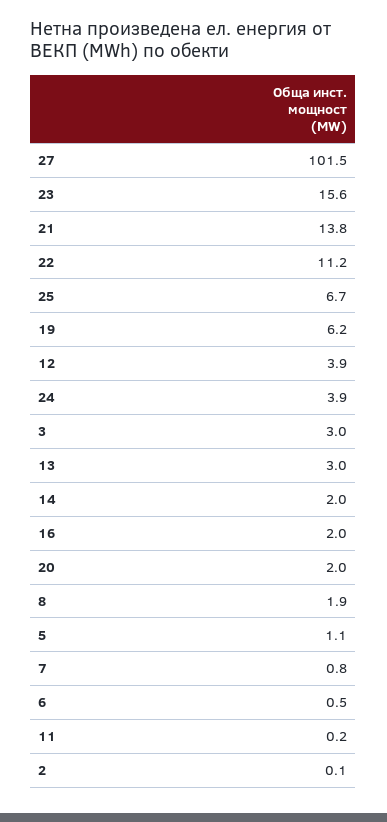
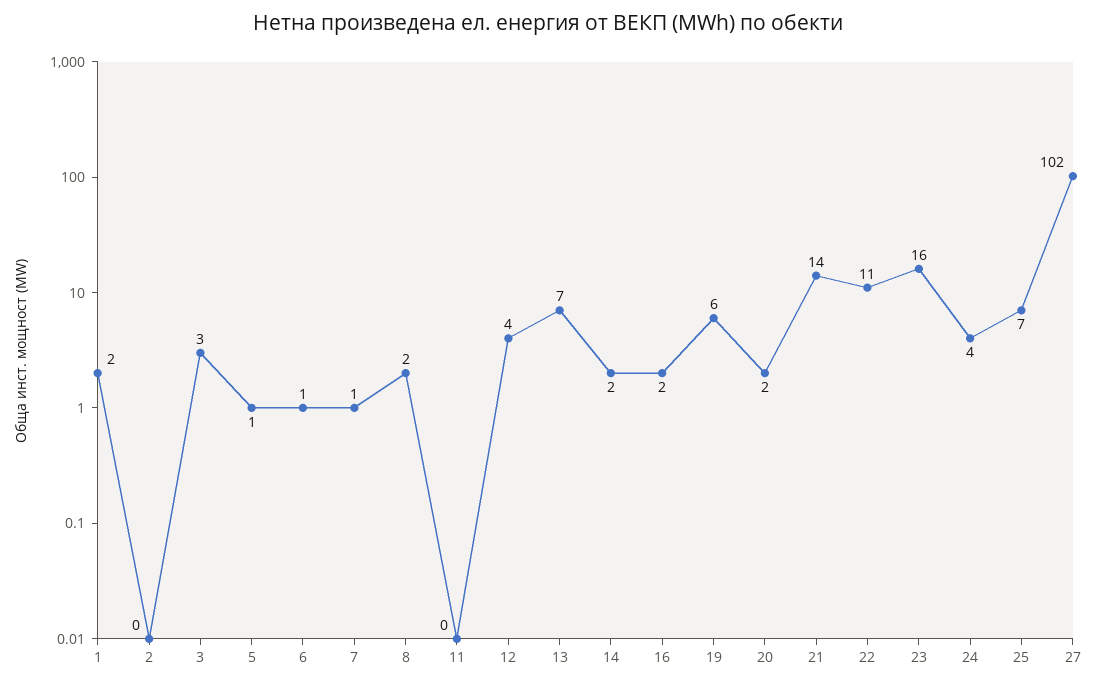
13: 3 -> 7
1: none -> 2

